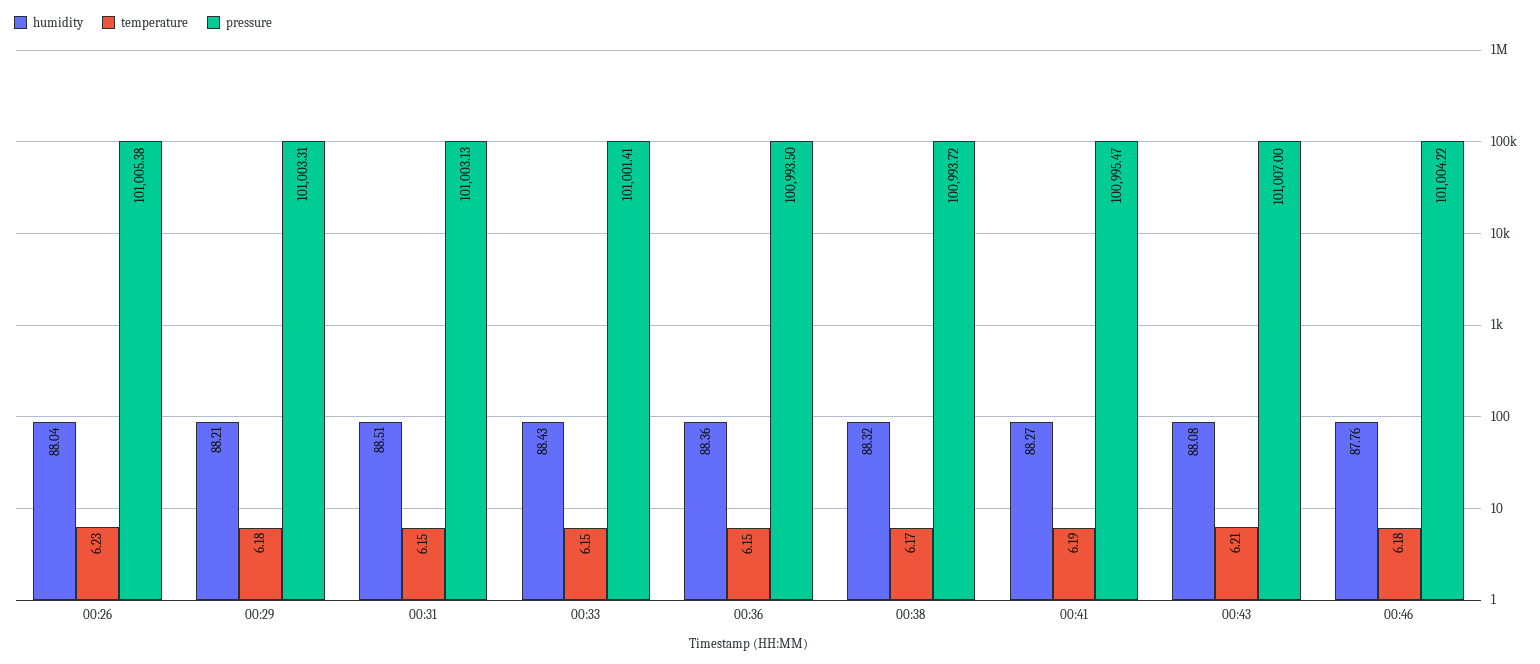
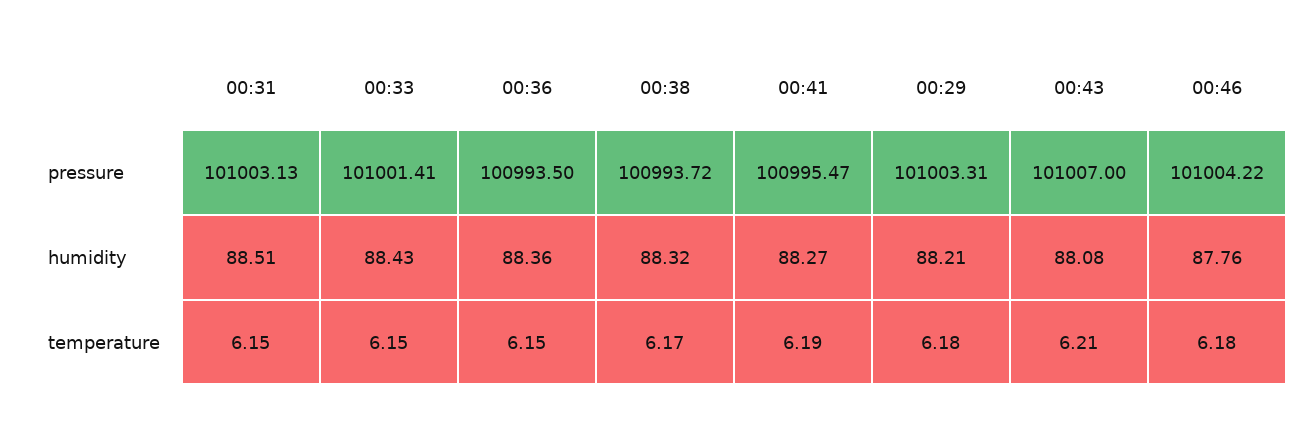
humidity, 00:26: 88.04 -> none
temperature, 00:26: 6.23 -> none
pressure, 00:26: 101005.38 -> none

